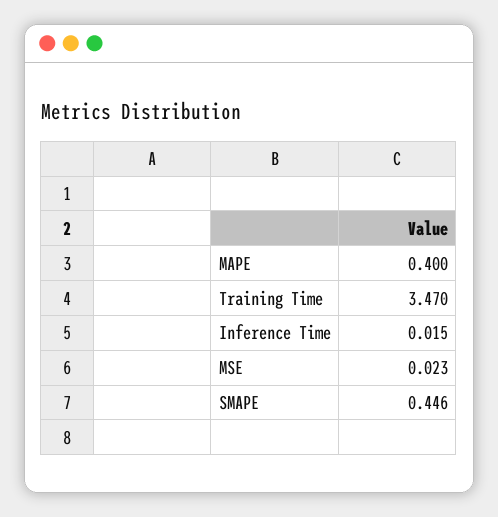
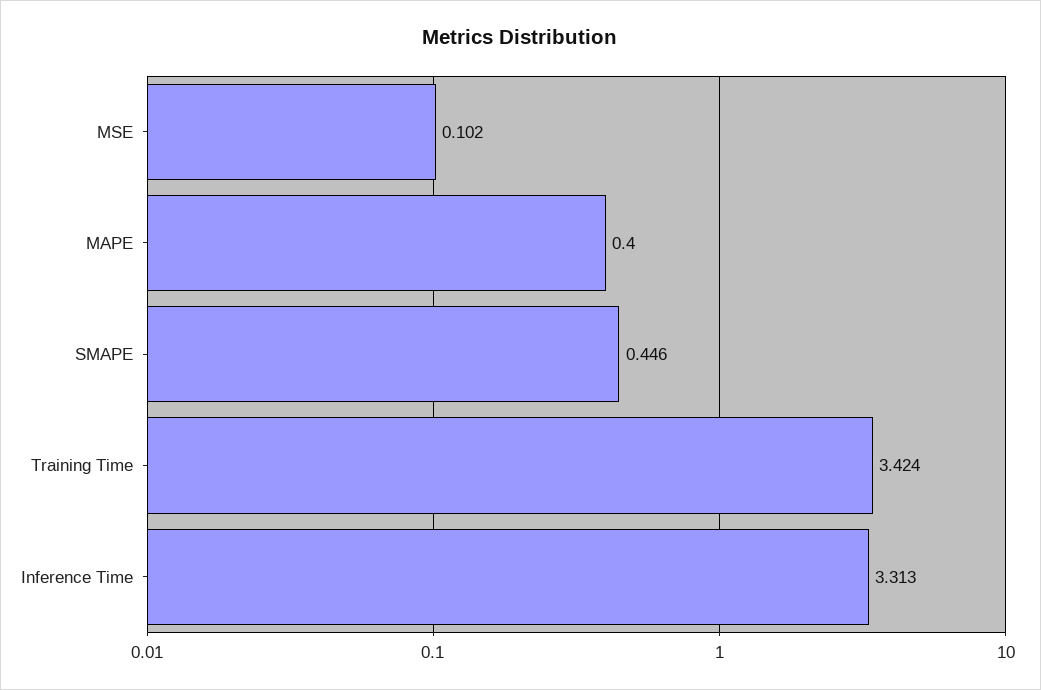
Training Time: 3.47 -> 3.424
Inference Time: 0.015 -> 3.313
MSE: 0.023 -> 0.102

